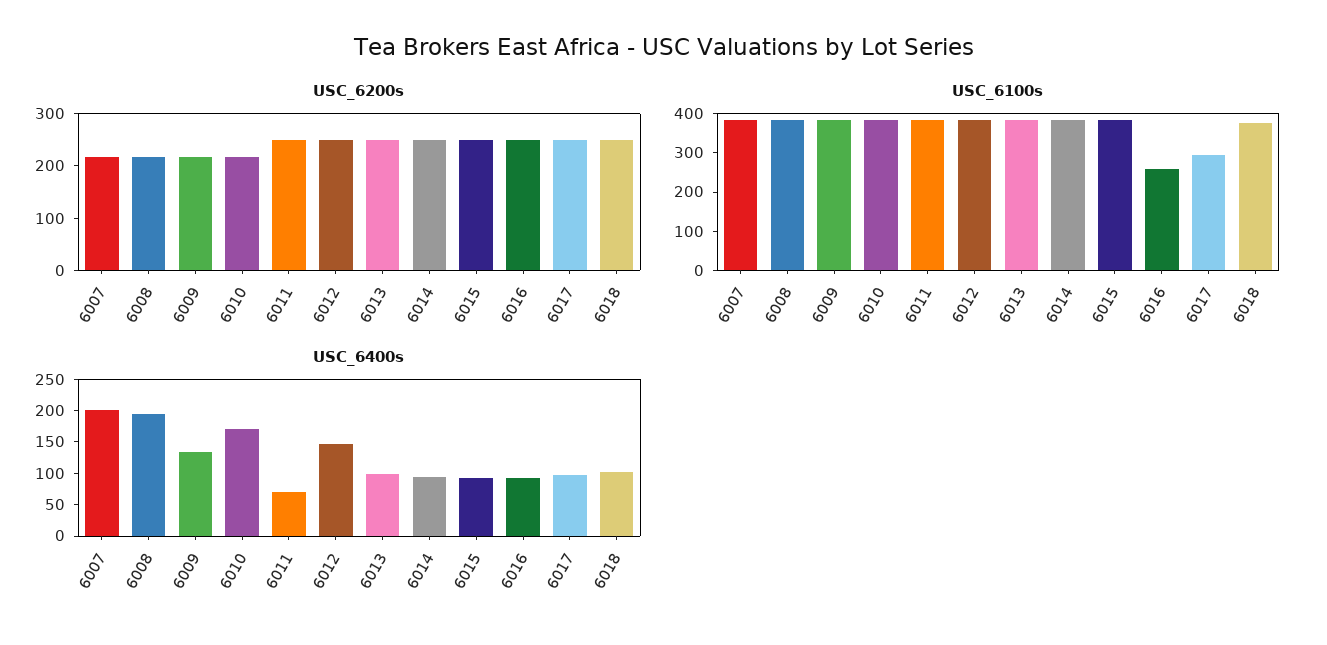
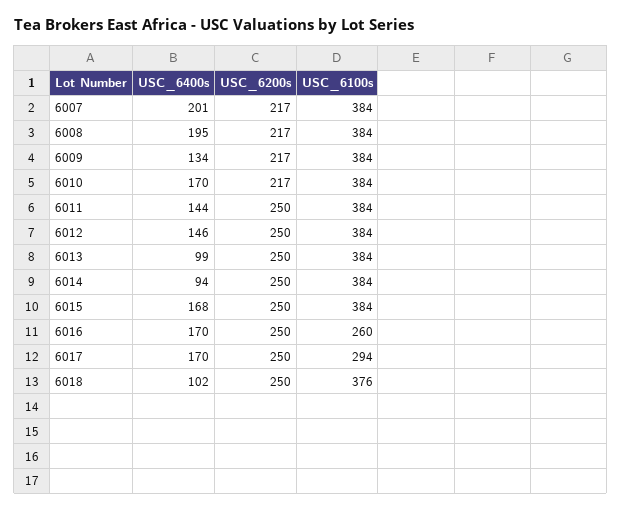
USC_6400s, 6011: 75 -> 144
USC_6400s, 6015: 100 -> 168
USC_6400s, 6016: 100 -> 170
USC_6400s, 6017: 100 -> 170

